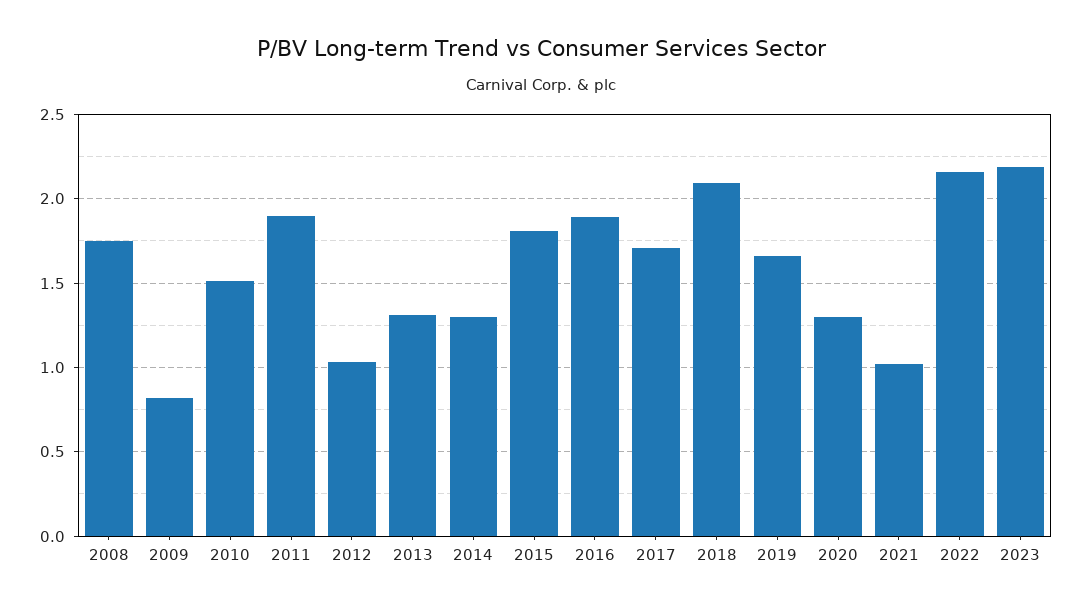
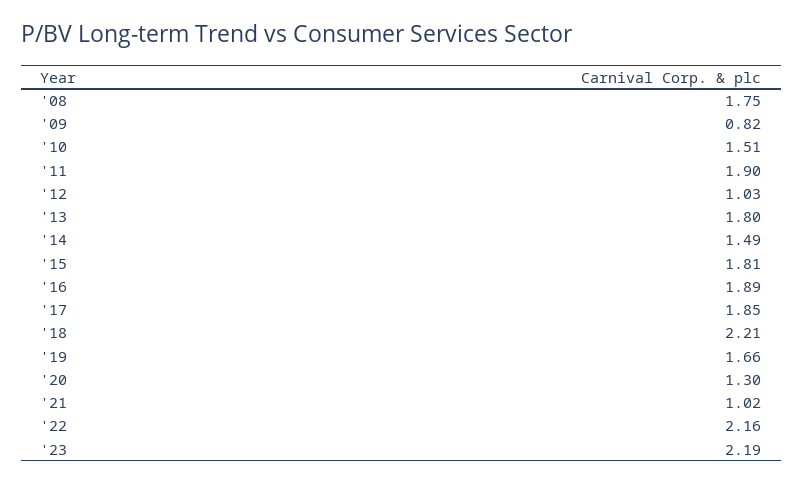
2013: 1.3 -> 1.8
2014: 1.3 -> 1.49
2017: 1.7 -> 1.85
2018: 2.1 -> 2.21

